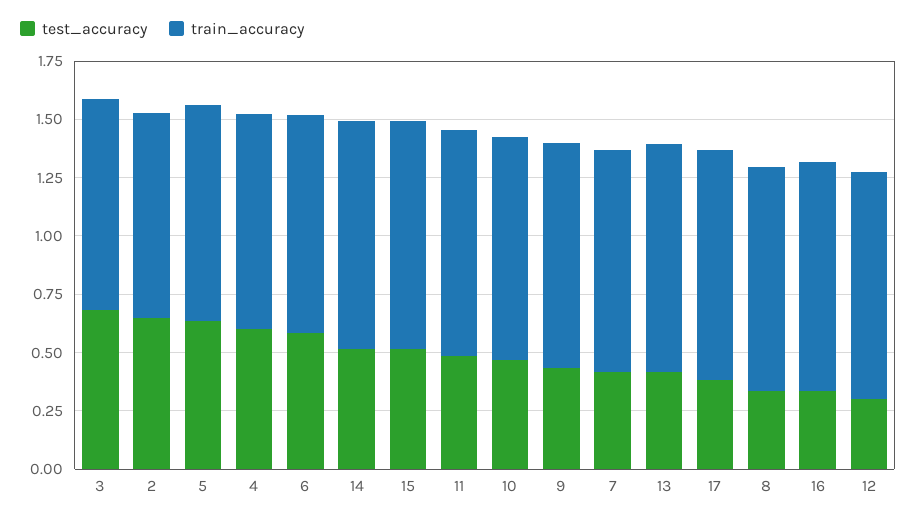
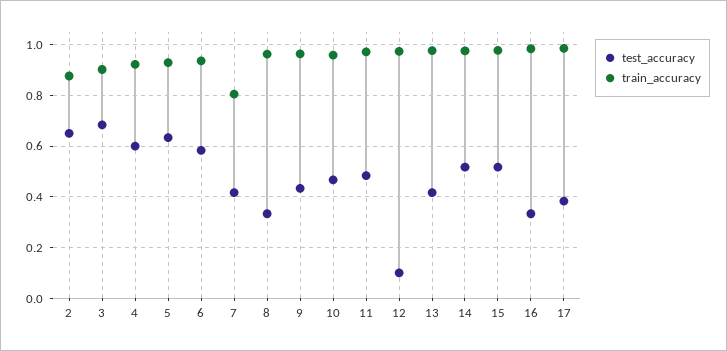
train_accuracy, 7: 0.95 -> 0.8
test_accuracy, 12: 0.3 -> 0.1

